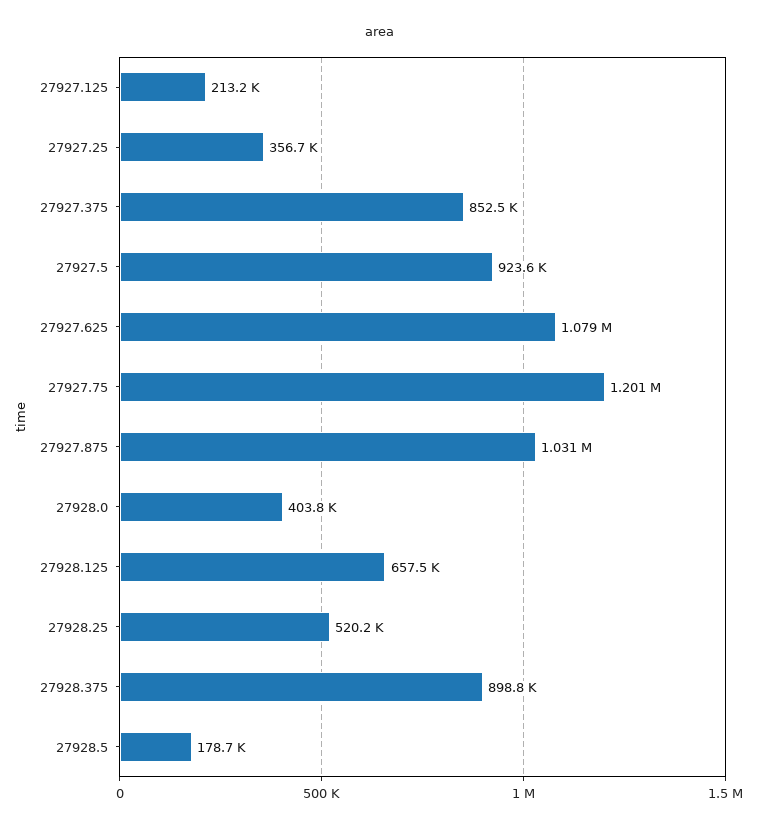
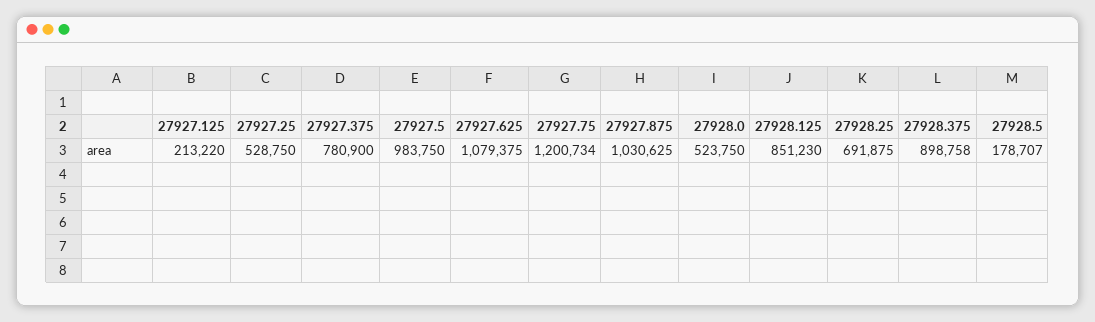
27927.25: 356700 -> 528750
27927.375: 852500 -> 780900
27927.5: 923600 -> 983750
27928.0: 403800 -> 523750
27928.125: 657500 -> 851230
27928.25: 520200 -> 691875

